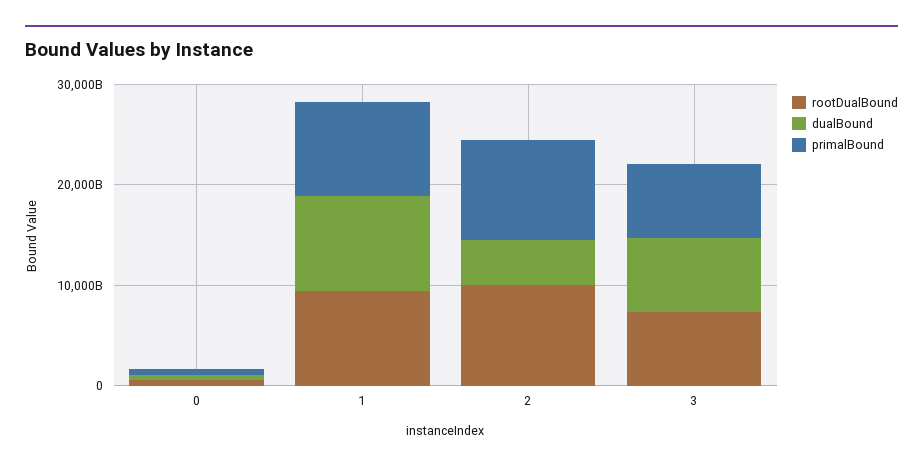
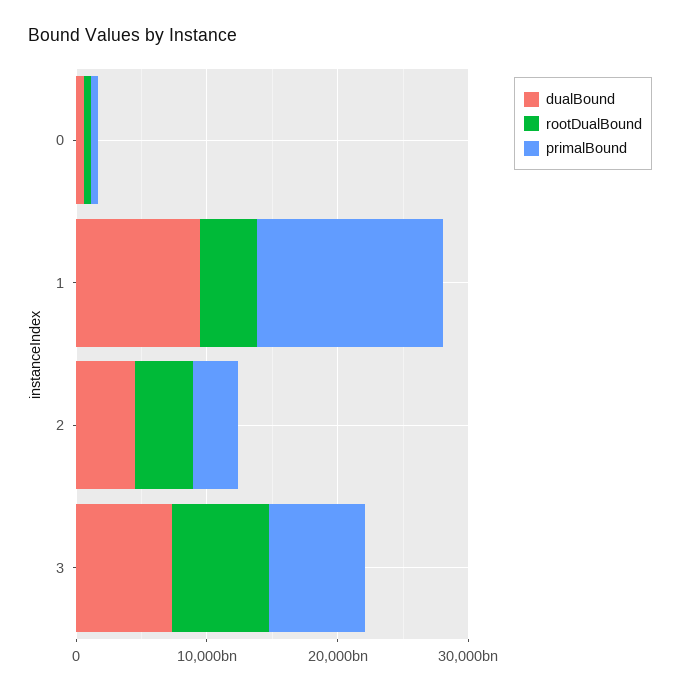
rootDualBound, 1: 10000000000000 -> 4000000000000
primalBound, 1: 10000000000000 -> 14000000000000
rootDualBound, 2: 10000000000000 -> 4000000000000
primalBound, 2: 10000000000000 -> 4000000000000

